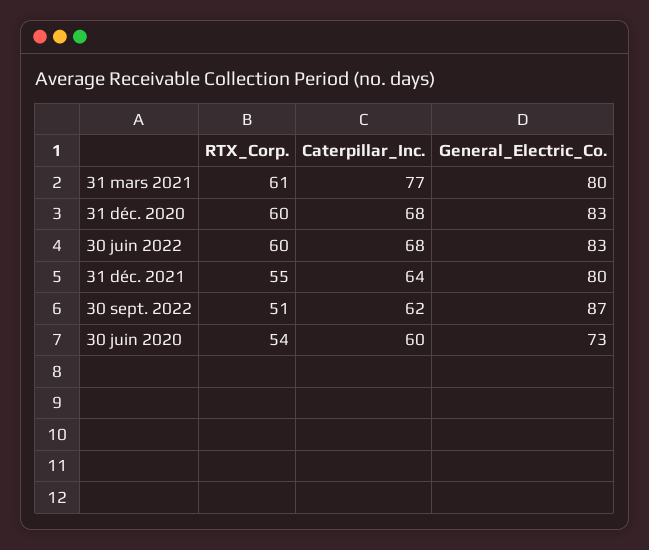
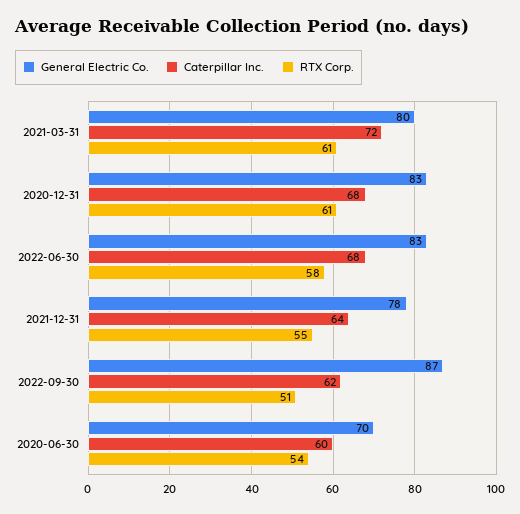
Caterpillar_Inc., 31 mars 2021: 77 -> 72
RTX_Corp., 31 déc. 2020: 60 -> 61
RTX_Corp., 30 juin 2022: 60 -> 58
General_Electric_Co., 31 déc. 2021: 80 -> 78
General_Electric_Co., 30 juin 2020: 73 -> 70

